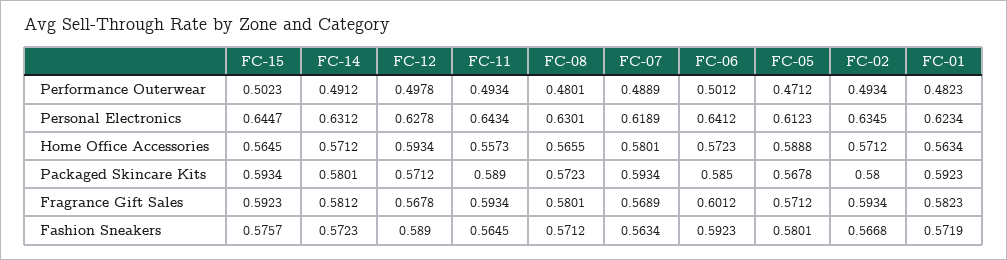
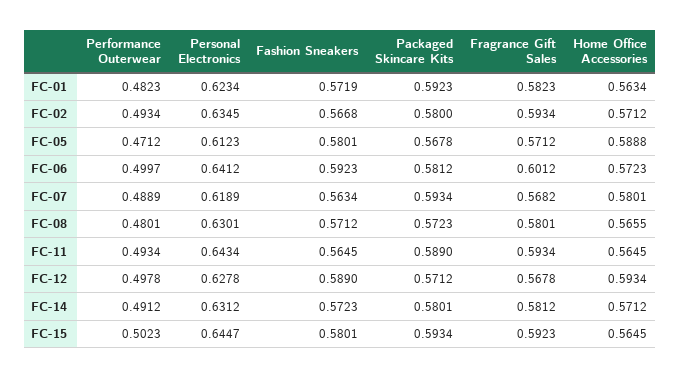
FC-06, Performance Outerwear: 0.5012 -> 0.4997
FC-11, Home Office Accessories: 0.5573 -> 0.5645
FC-06, Packaged Skincare Kits: 0.585 -> 0.5812
FC-07, Fragrance Gift Sales: 0.5689 -> 0.5682
FC-15, Fashion Sneakers: 0.5757 -> 0.5801

